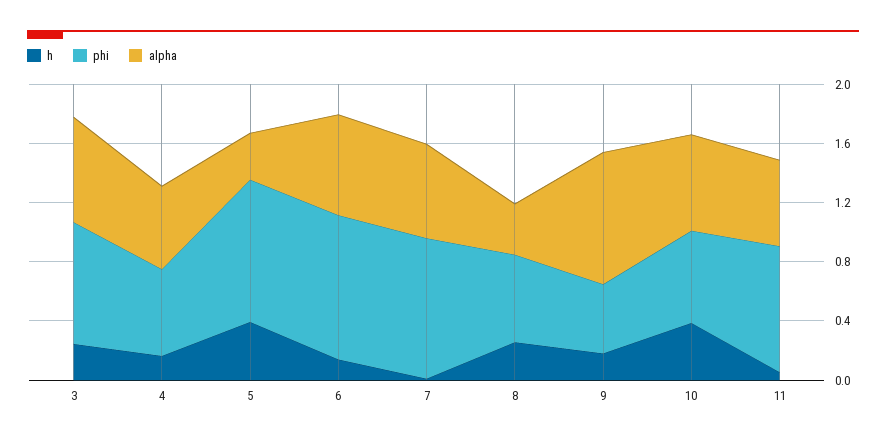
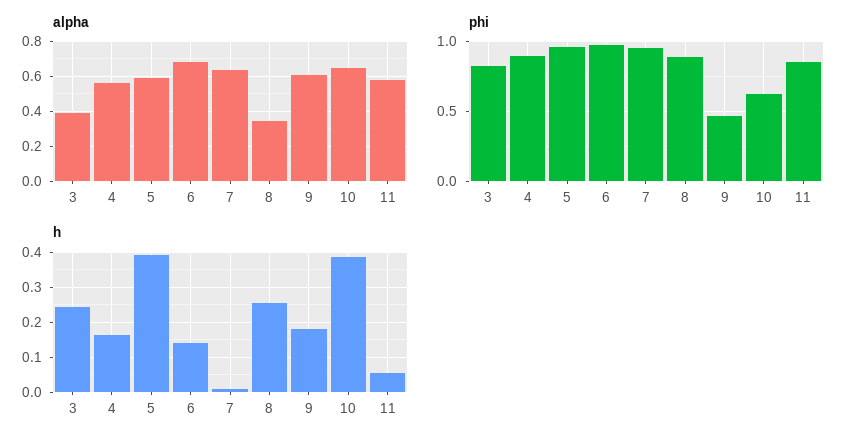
alpha, 3: 0.7 -> 0.4
phi, 4: 0.6 -> 0.9
alpha, 5: 0.3 -> 0.6
phi, 8: 0.6 -> 0.9
alpha, 9: 0.9 -> 0.6

